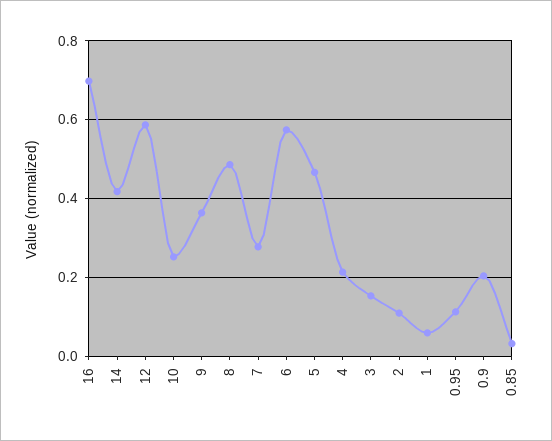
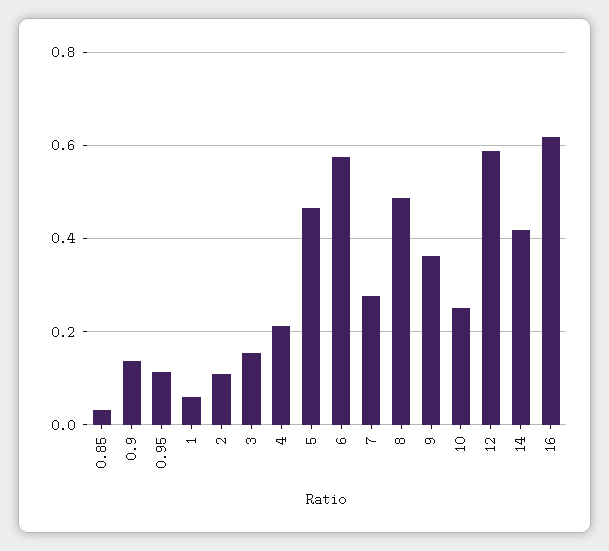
16: 0.7 -> 0.62
0.9: 0.2 -> 0.14

